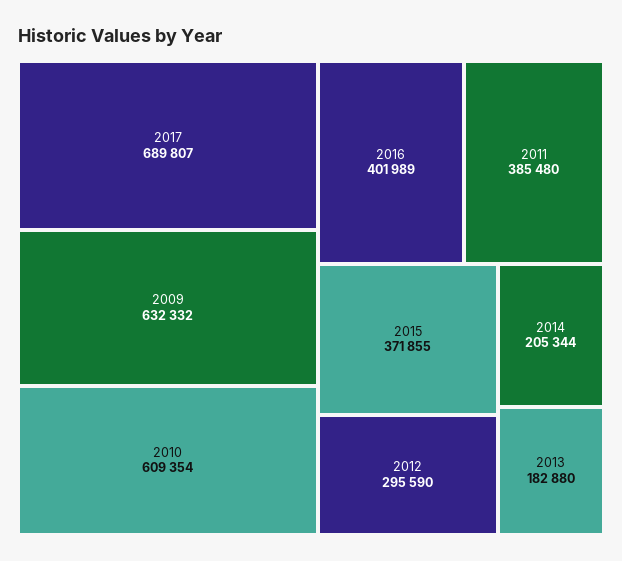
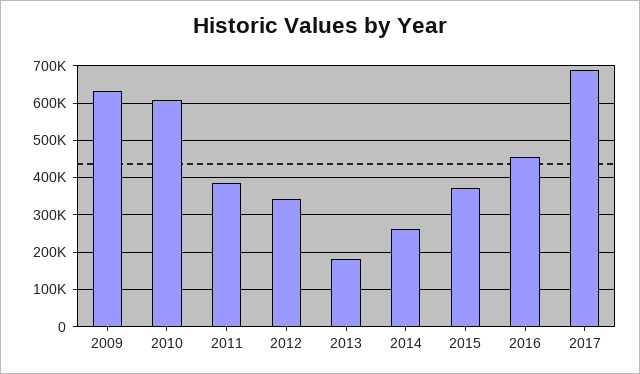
2016: 401989 -> 460000
2012: 295590 -> 340000
2014: 205344 -> 260000

